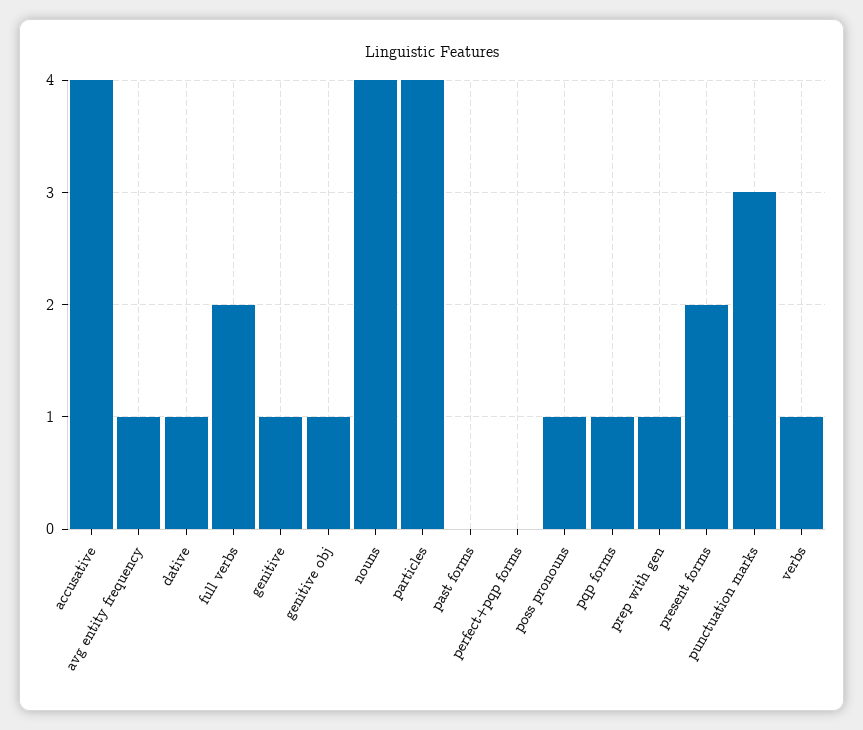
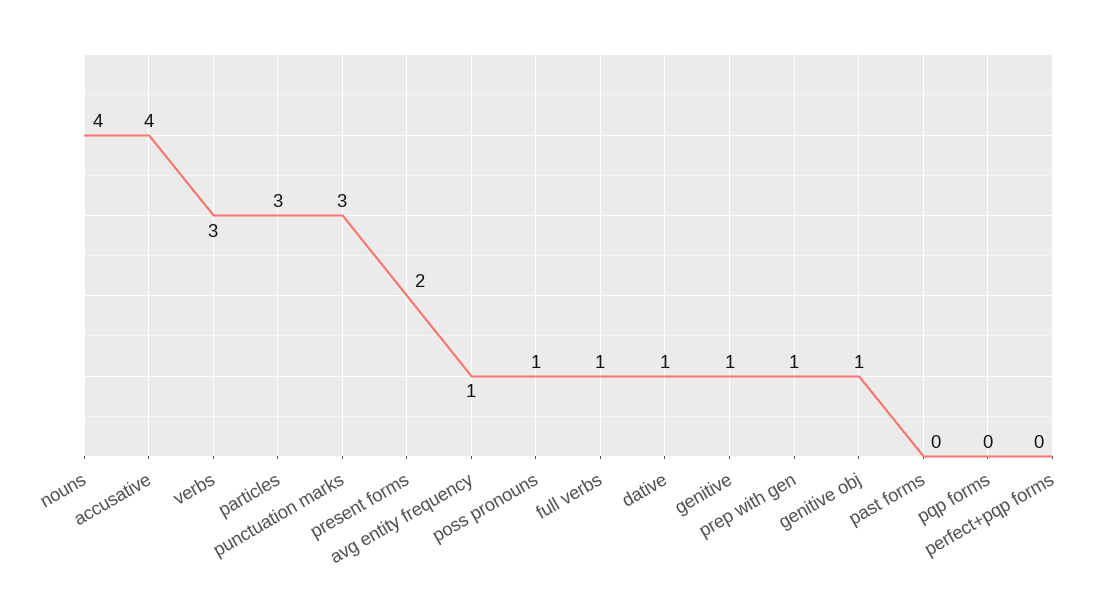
full verbs: 2 -> 1
particles: 4 -> 3
pqp forms: 1 -> 0
verbs: 1 -> 3

